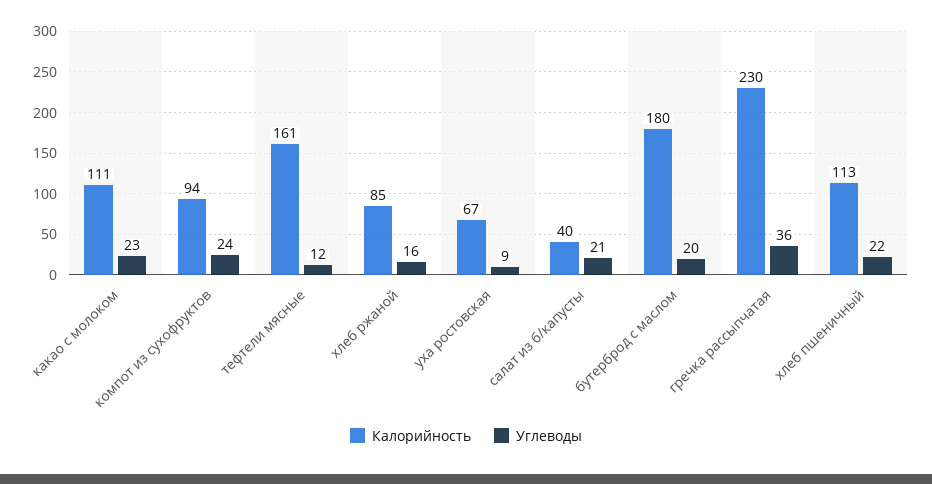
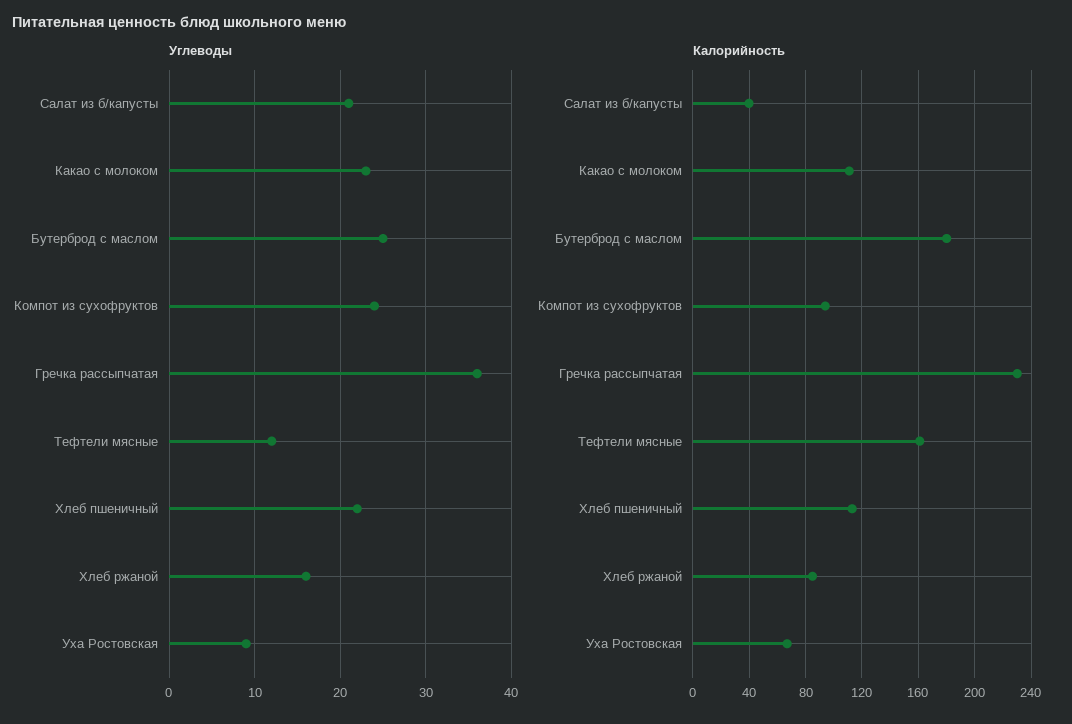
Углеводы, бутерброд с маслом: 20 -> 25

